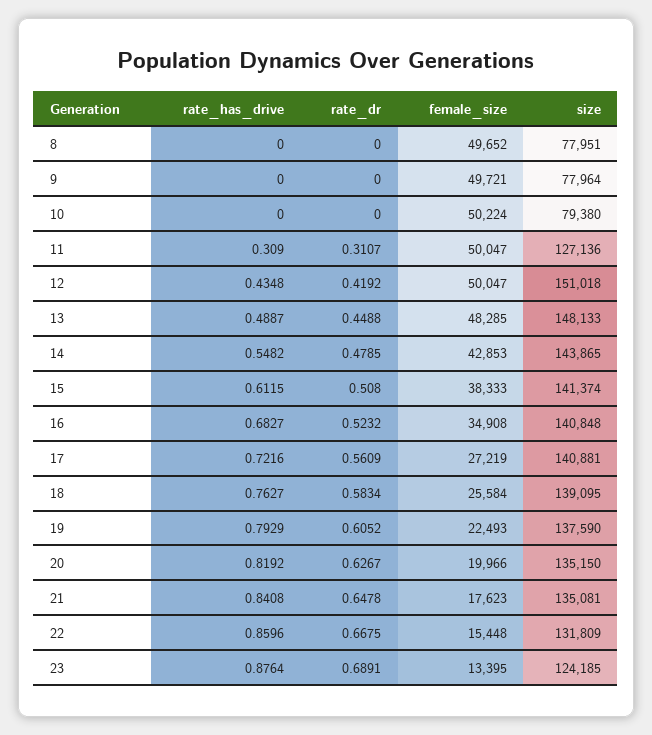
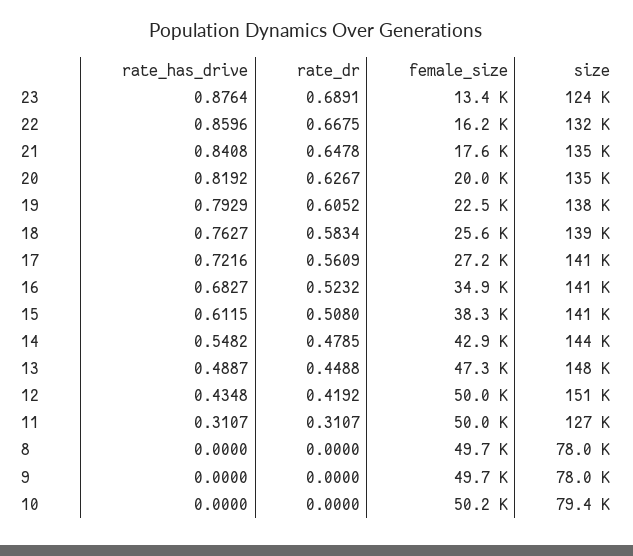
rate_has_drive, 11: 0.309 -> 0.3107
female_size, 13: 48285 -> 47300
female_size, 22: 15448 -> 16200

